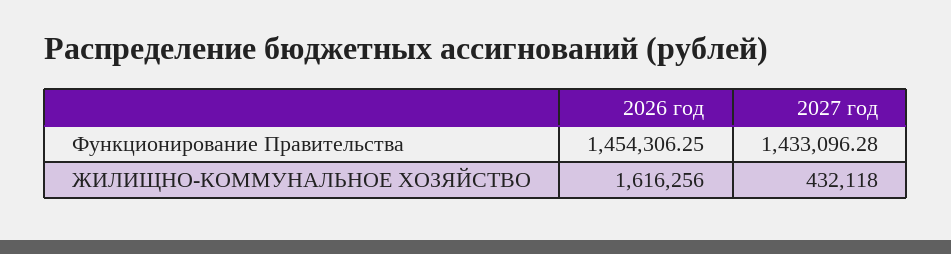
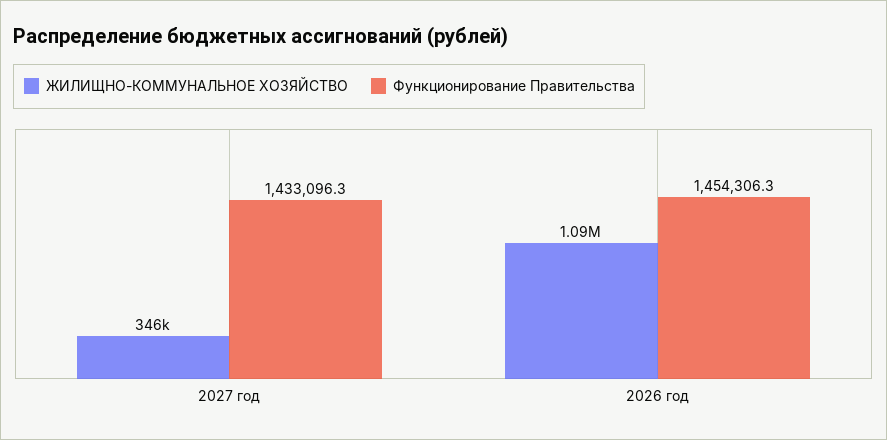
ЖИЛИЩНО-КОММУНАЛЬНОЕ ХОЗЯЙСТВО, 2026 год: 1616256 -> 1090000
ЖИЛИЩНО-КОММУНАЛЬНОЕ ХОЗЯЙСТВО, 2027 год: 432118 -> 346000

